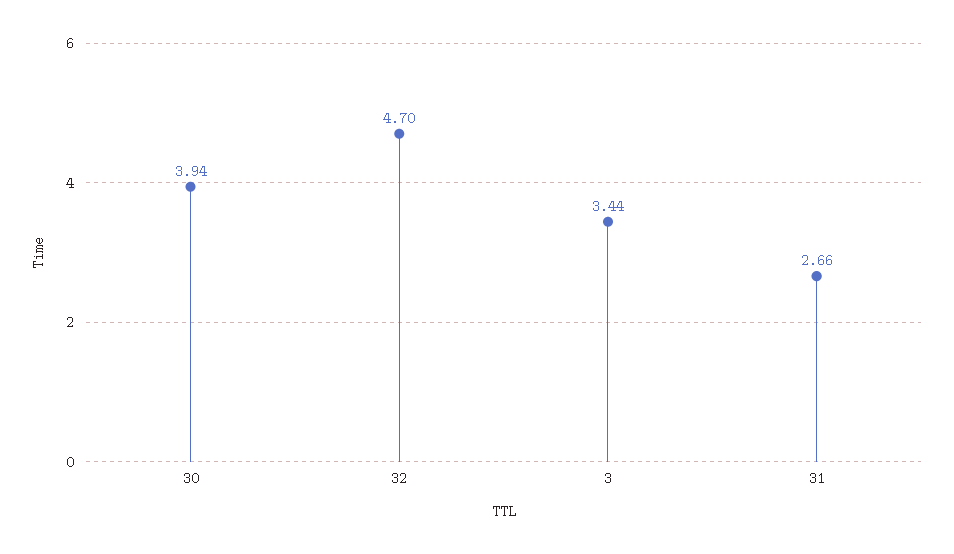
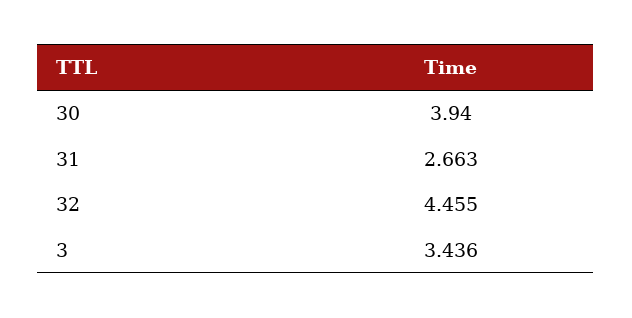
32: 4.7 -> 4.455

